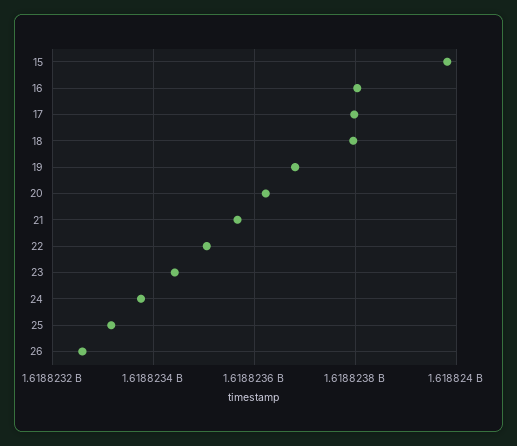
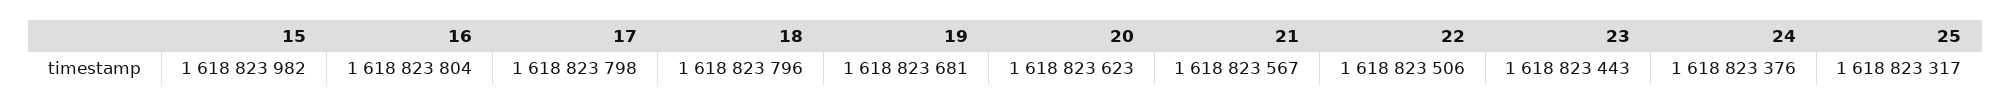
26: 1618823260 -> none

